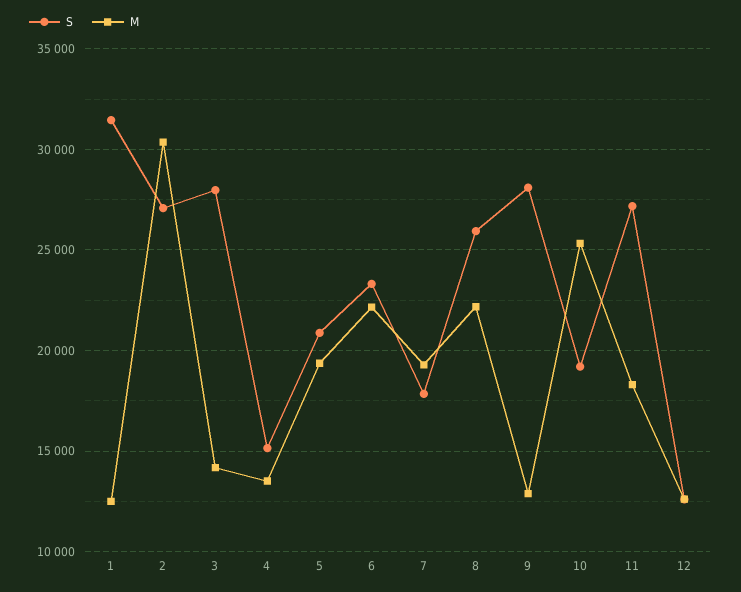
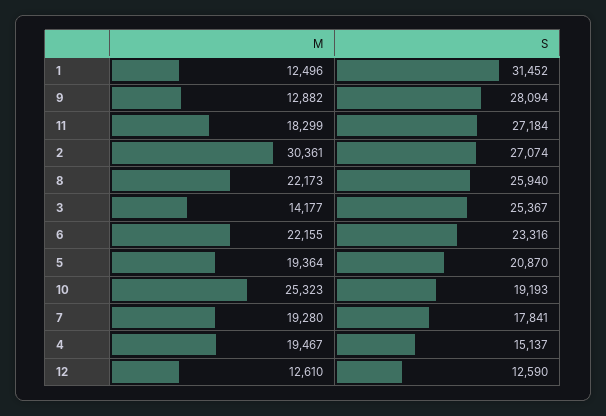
S, 3: 28000 -> 25367
M, 4: 13500 -> 19467

